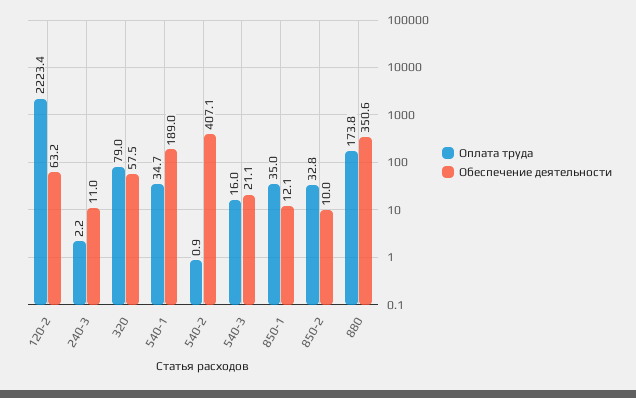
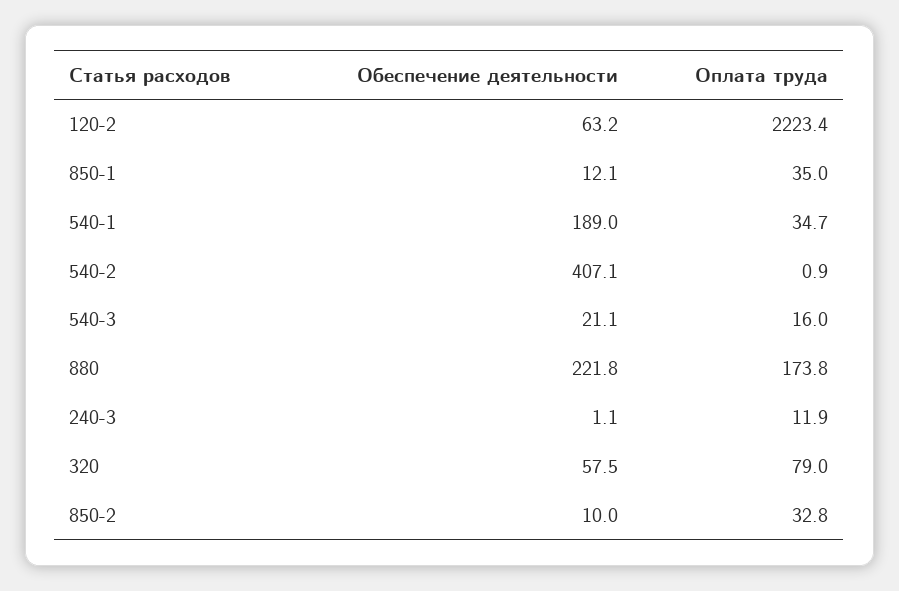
Оплата труда, 240-3: 2.2 -> 11.9
Обеспечение деятельности, 240-3: 11 -> 1.1
Обеспечение деятельности, 880: 350.6 -> 221.8

